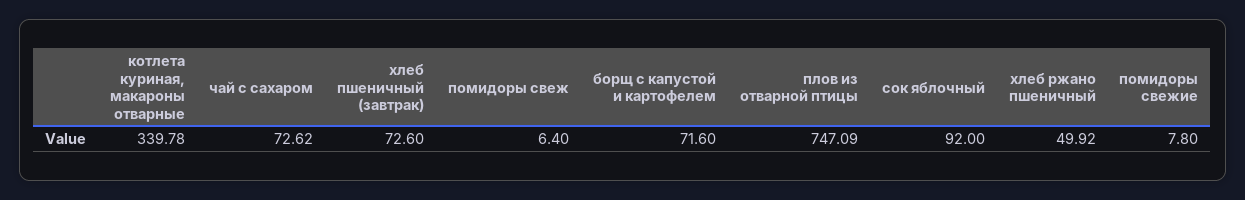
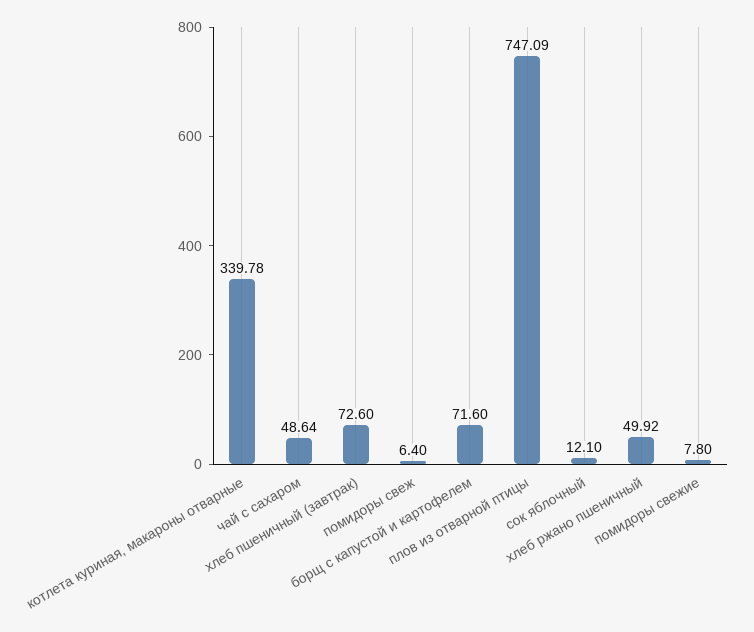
чай с сахаром: 72.62 -> 48.64
сок яблочный: 92 -> 12.1

